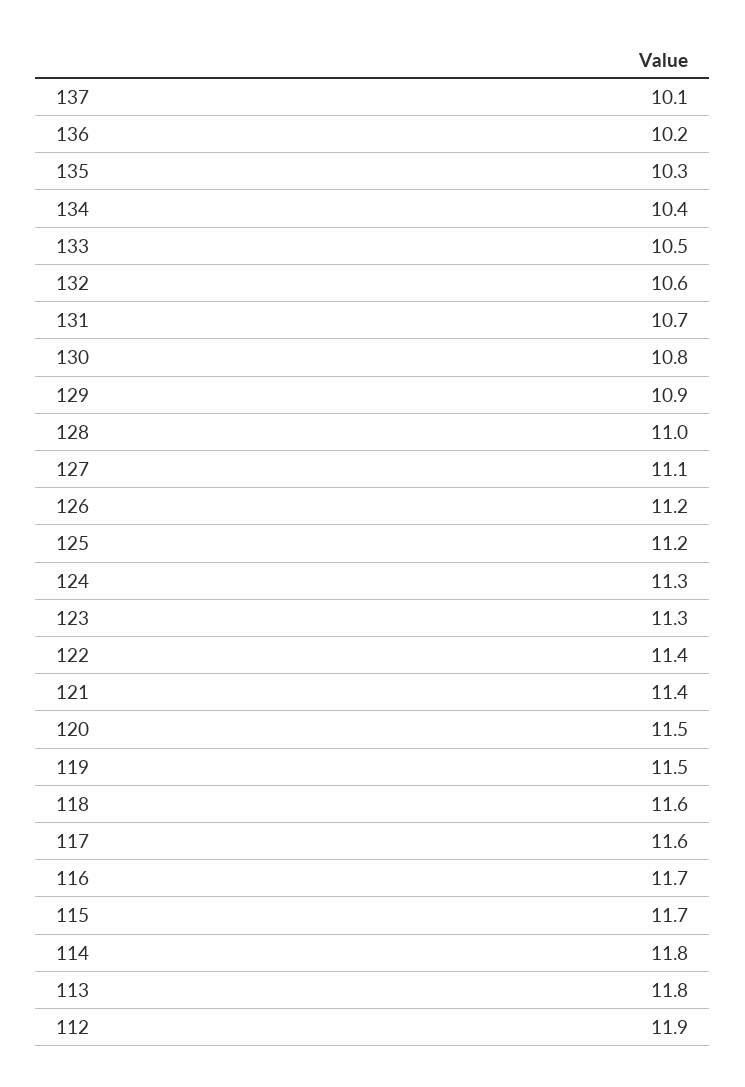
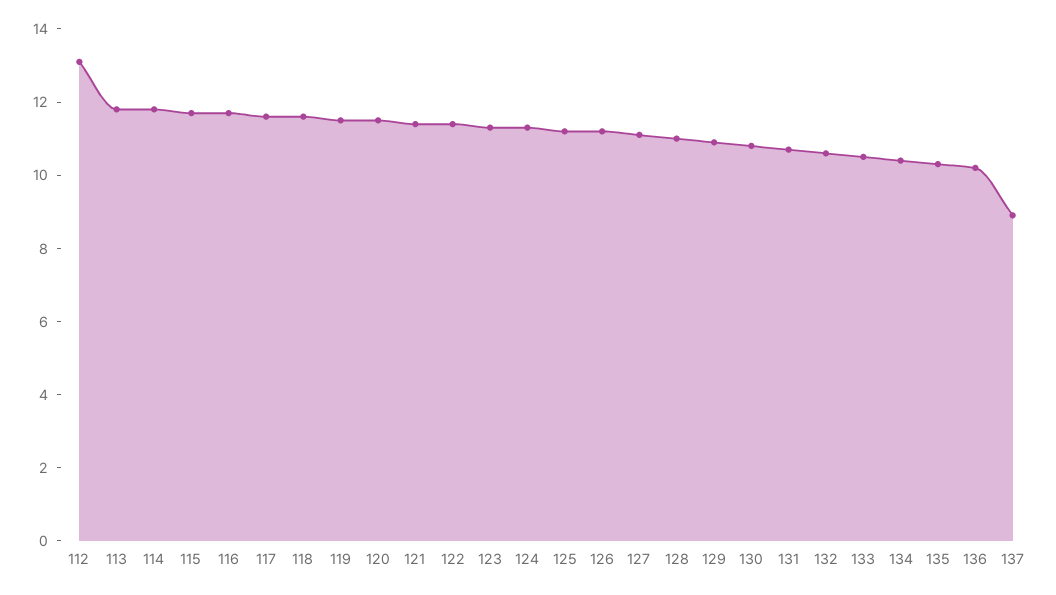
137: 10.1 -> 9
112: 11.9 -> 13

